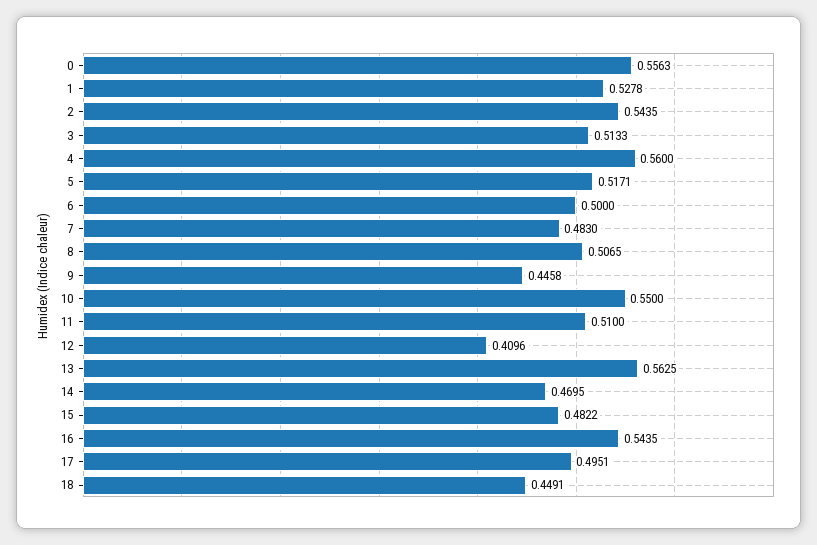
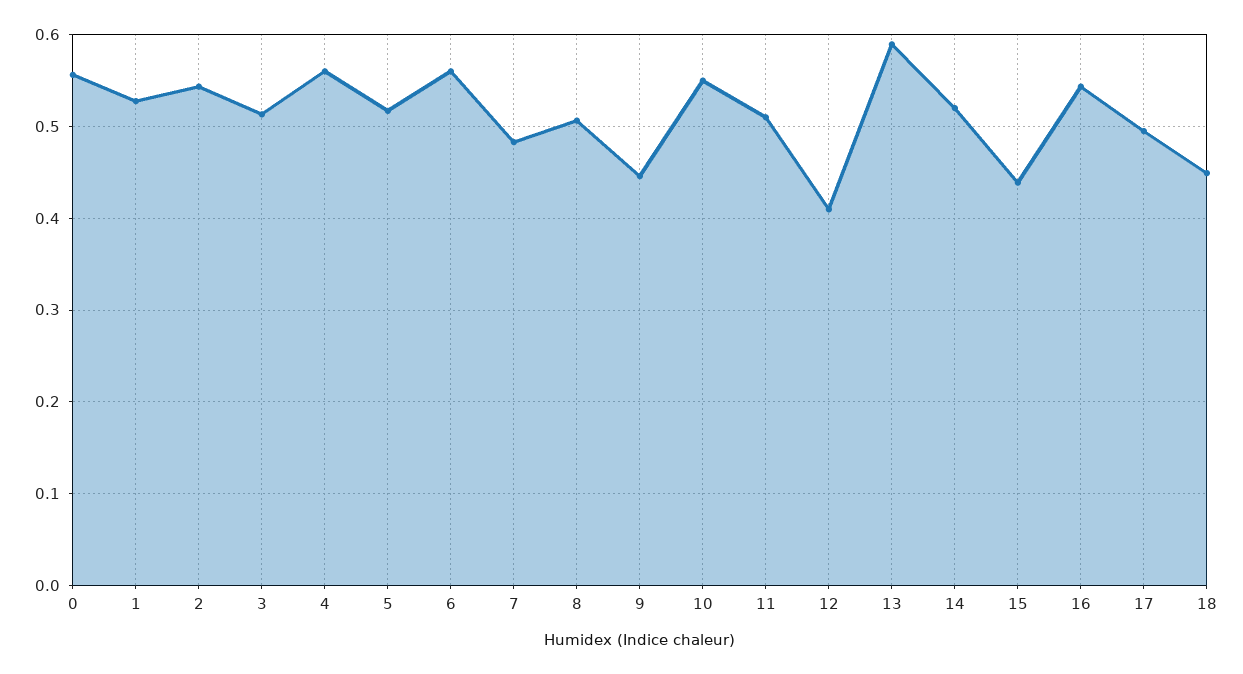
6: 0.5 -> 0.56
13: 0.5625 -> 0.59
14: 0.4695 -> 0.52
15: 0.4822 -> 0.44

